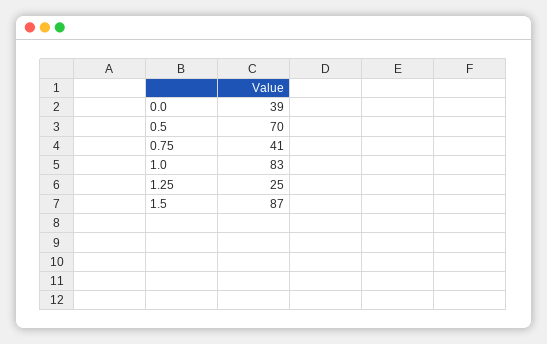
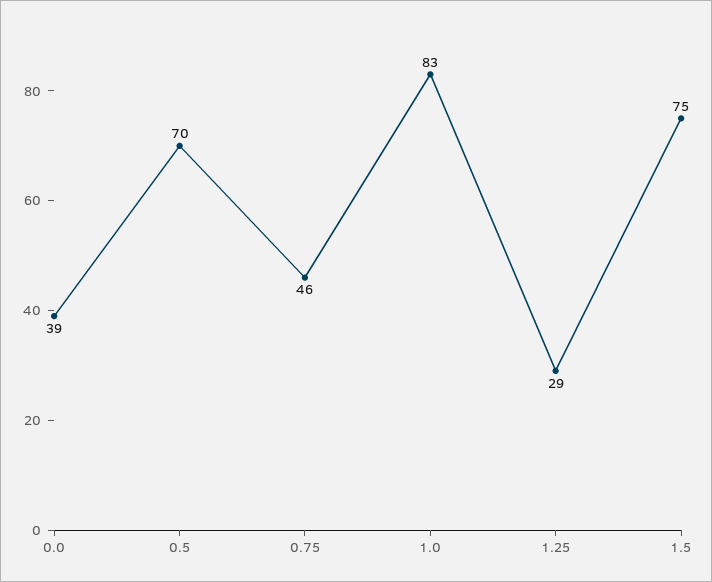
0.75: 41 -> 46
1.25: 25 -> 29
1.5: 87 -> 75

